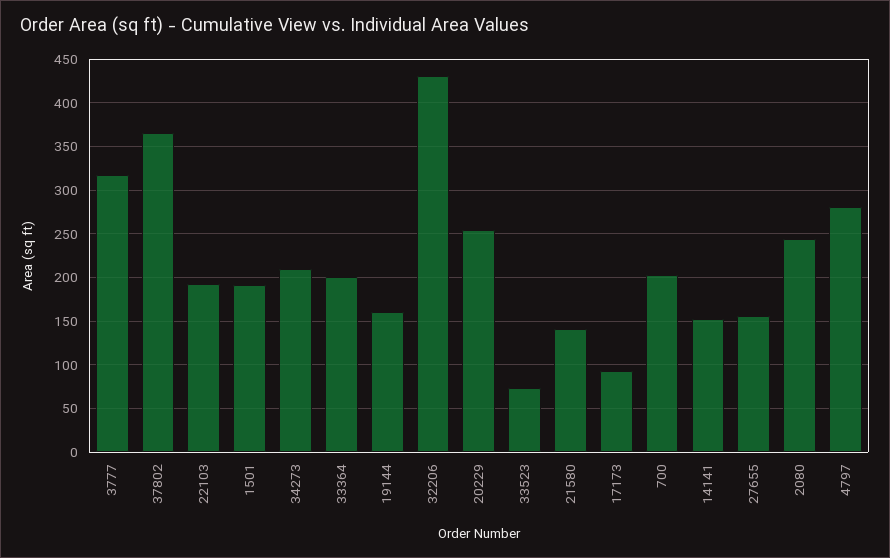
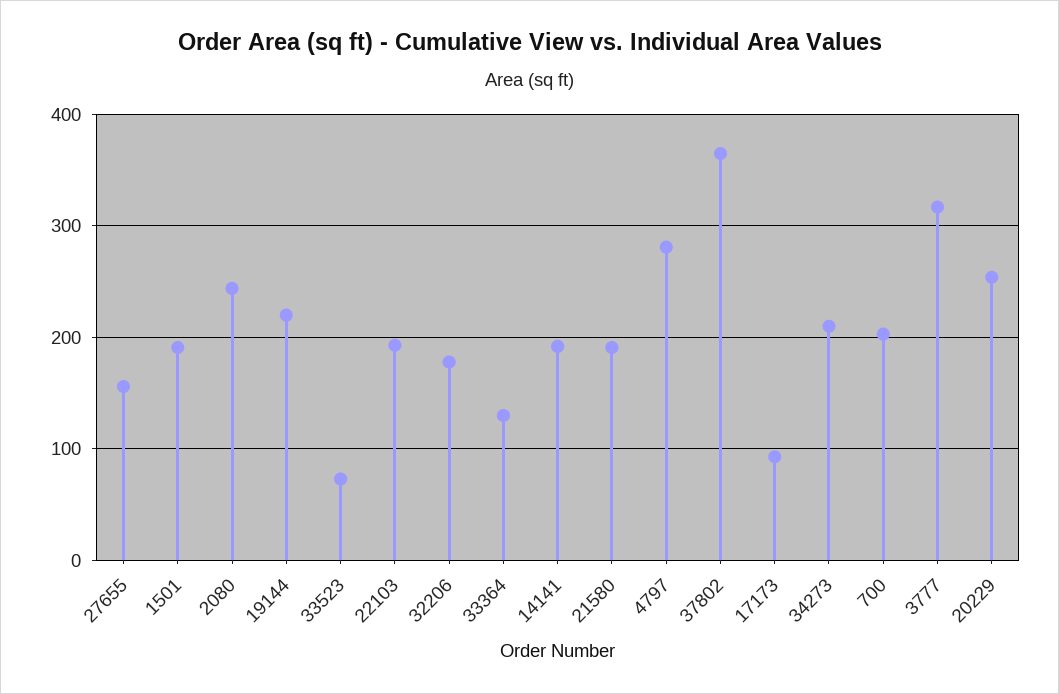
33364: 200 -> 130
19144: 160 -> 220
32206: 430 -> 180
21580: 140 -> 190
14141: 150 -> 190

